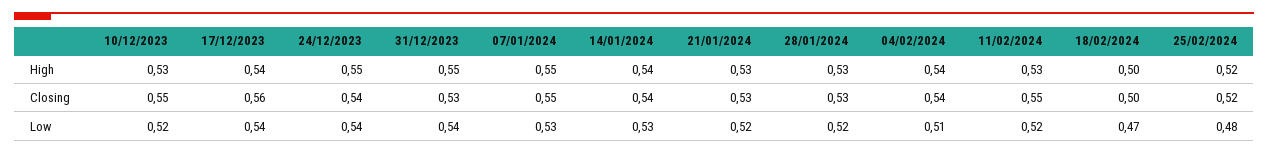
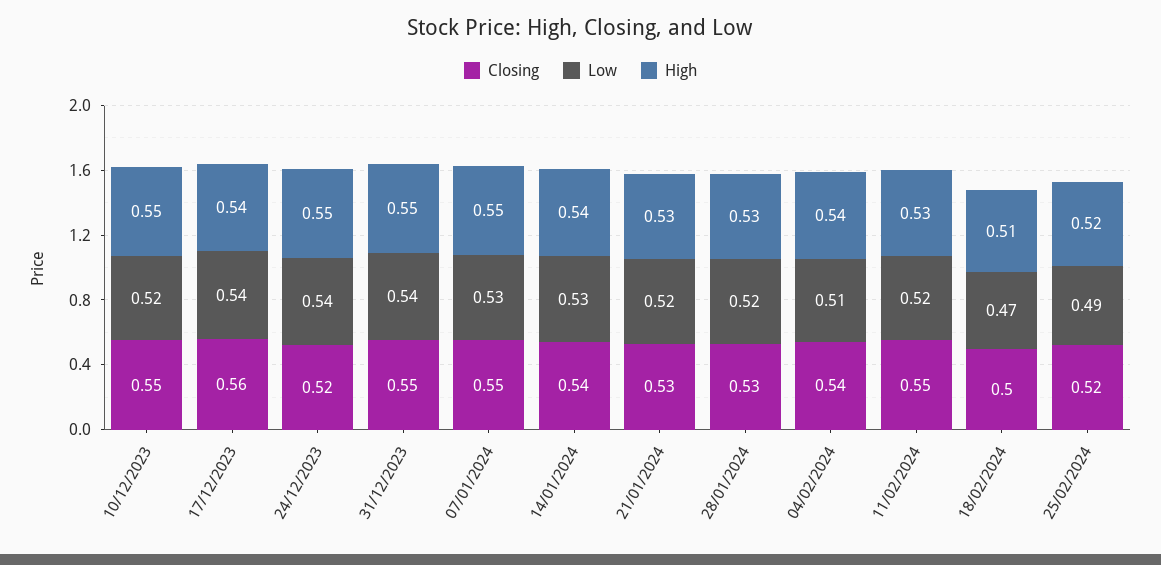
High, 10/12/2023: 0.53 -> 0.55
High, 18/02/2024: 0.5 -> 0.51
Closing, 24/12/2023: 0.54 -> 0.52
Closing, 31/12/2023: 0.53 -> 0.55
Low, 25/02/2024: 0.48 -> 0.49

